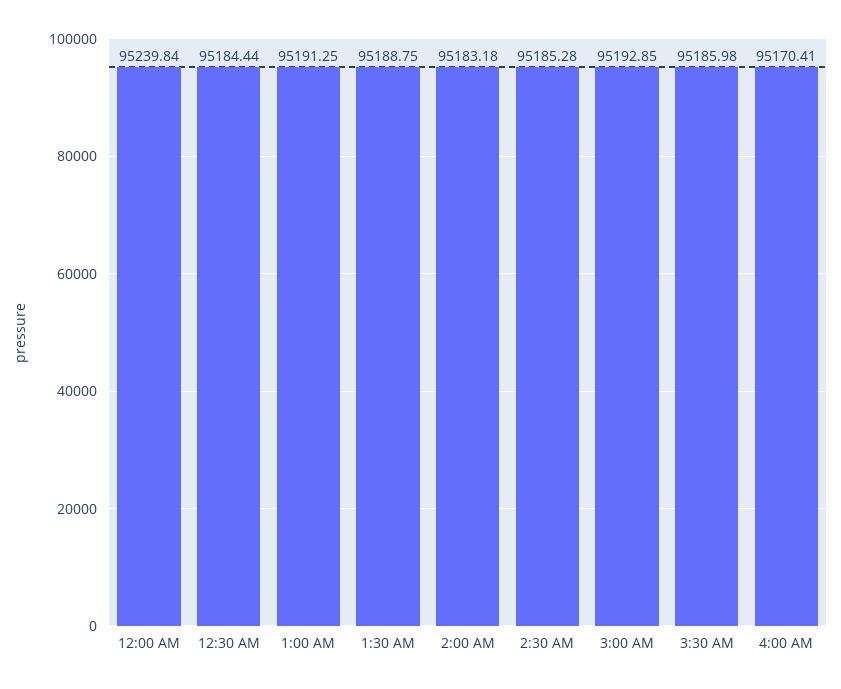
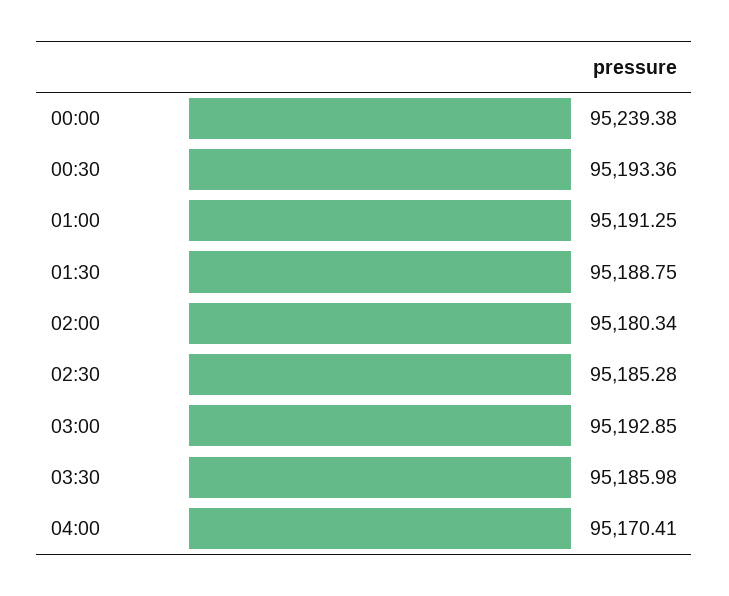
12:00 AM: 95239.84 -> 95239.38
12:30 AM: 95184.44 -> 95193.36
2:00 AM: 95183.18 -> 95180.34

